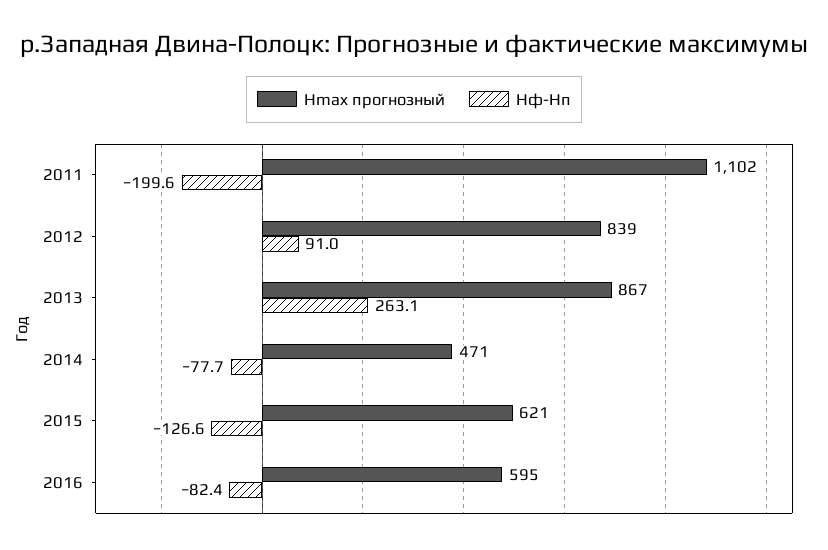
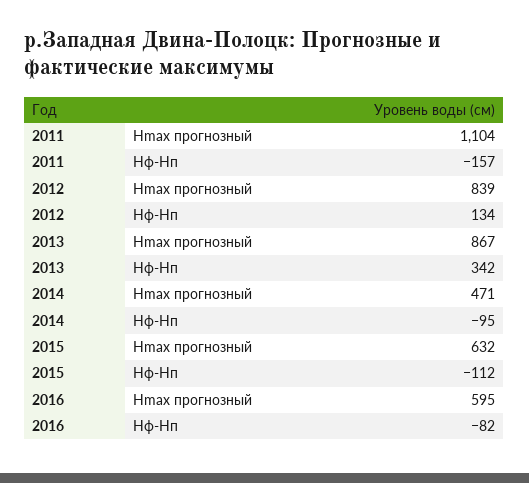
Hmax прогнозный, 2011: 1102 -> 1104
Hф-Hп, 2011: -199.6 -> -157
Hф-Hп, 2012: 91 -> 134
Hф-Hп, 2013: 263.1 -> 342
Hф-Hп, 2014: -77.7 -> -95
Hmax прогнозный, 2015: 621 -> 632
Hф-Hп, 2015: -126.6 -> -112

